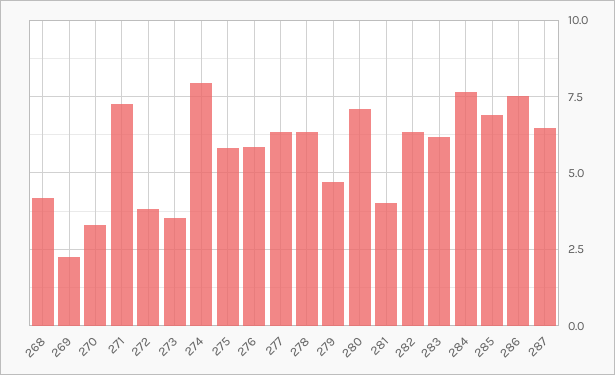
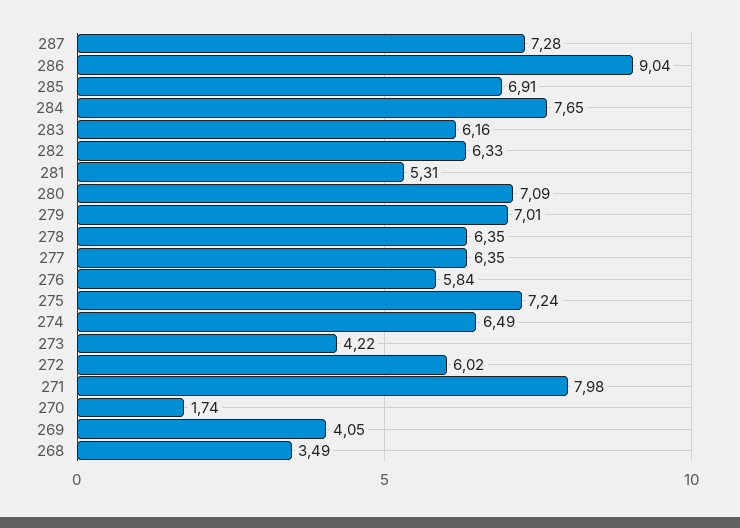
268: 4.25 -> 3.49
269: 2.25 -> 4.05
270: 3.25 -> 1.74
271: 7.25 -> 7.98
272: 3.75 -> 6.02
273: 3.5 -> 4.22
274: 8 -> 6.49
275: 5.75 -> 7.24
279: 4.75 -> 7.01
281: 4 -> 5.31
286: 7.5 -> 9.04
287: 6.5 -> 7.28

